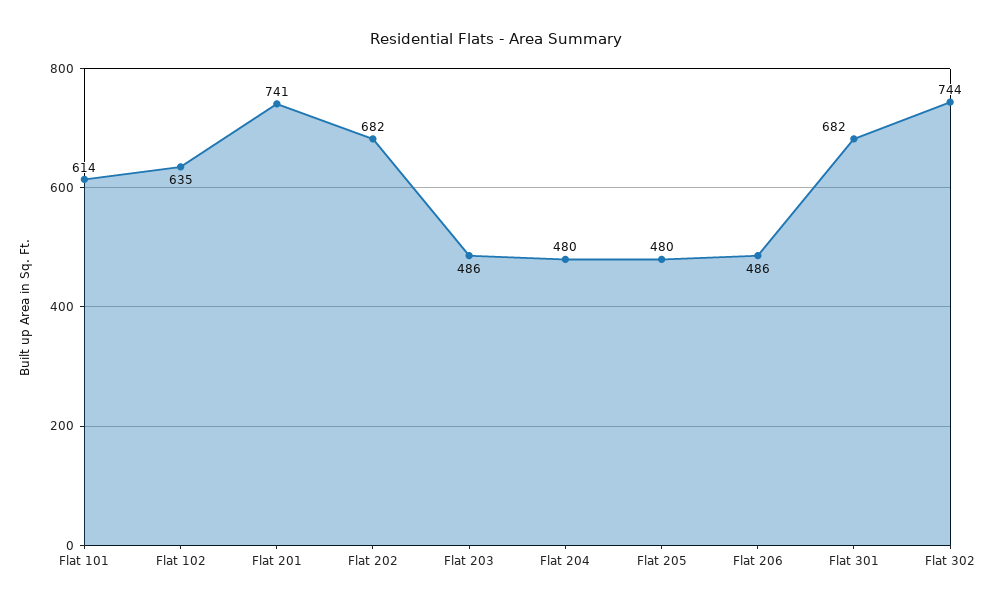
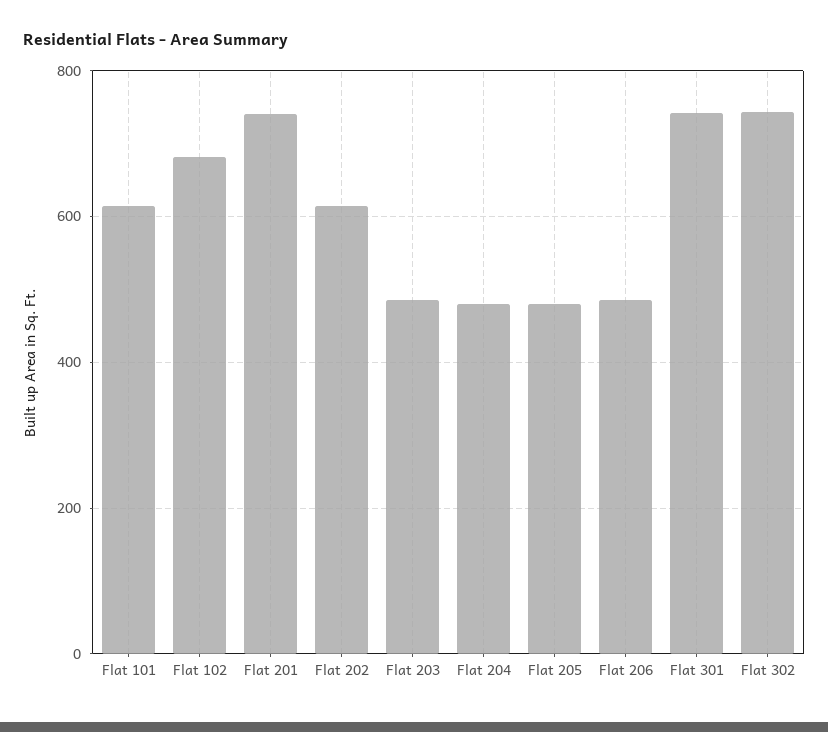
Flat 102: 635 -> 680
Flat 202: 682 -> 620
Flat 301: 682 -> 740

